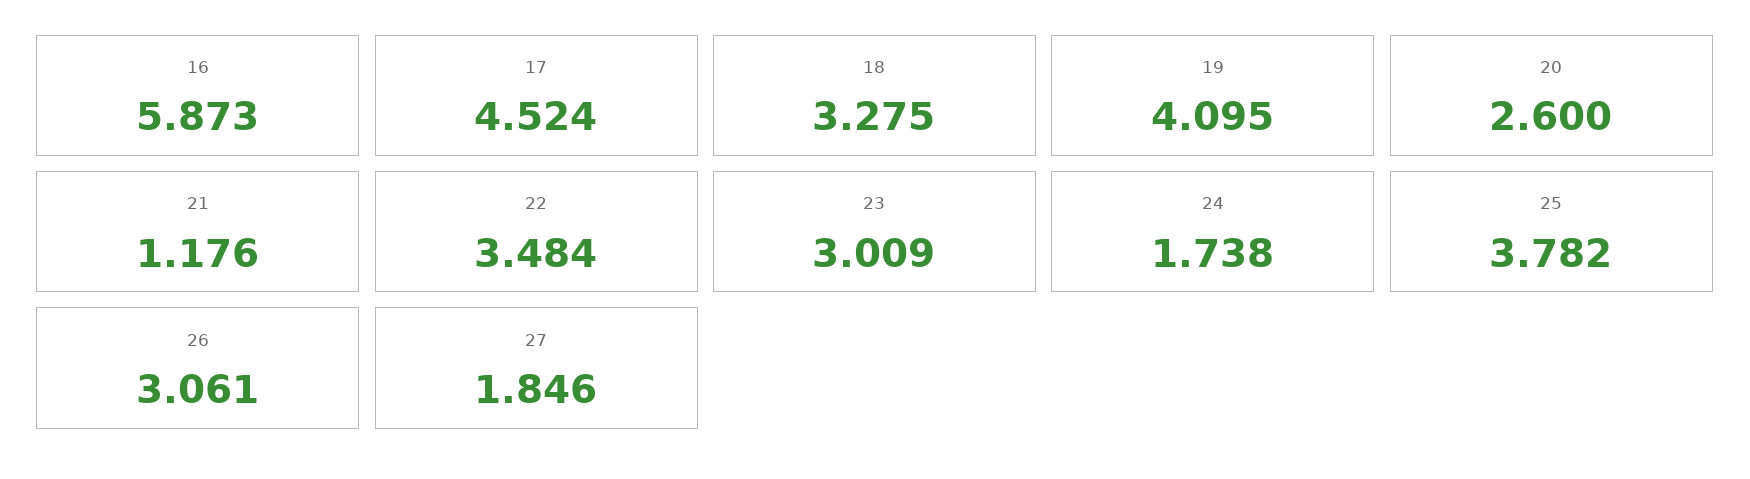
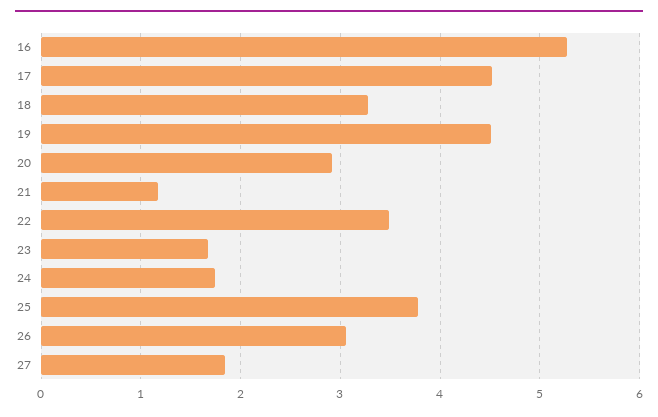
16: 5.873 -> 5.3
19: 4.095 -> 4.5
20: 2.6 -> 2.9
23: 3.009 -> 1.7

